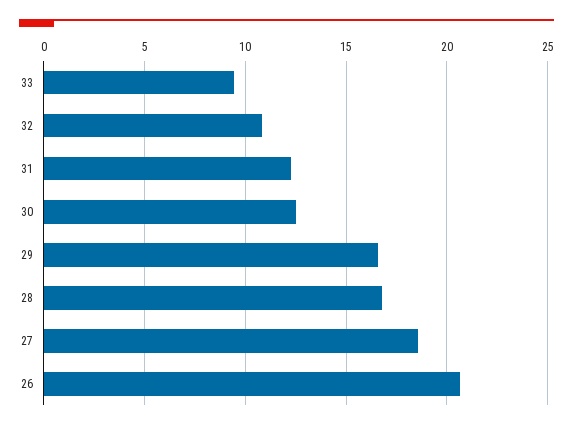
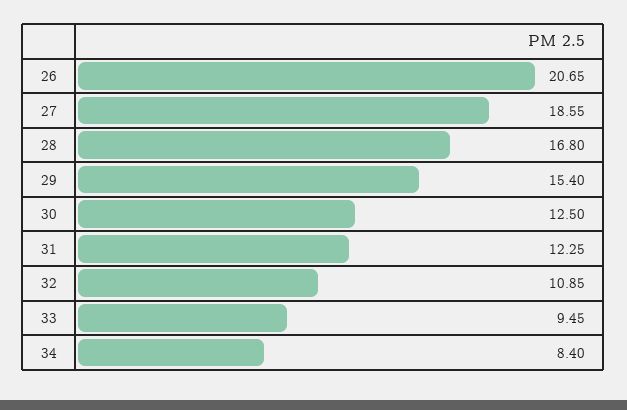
29: 16.5 -> 15.4
34: none -> 8.4

